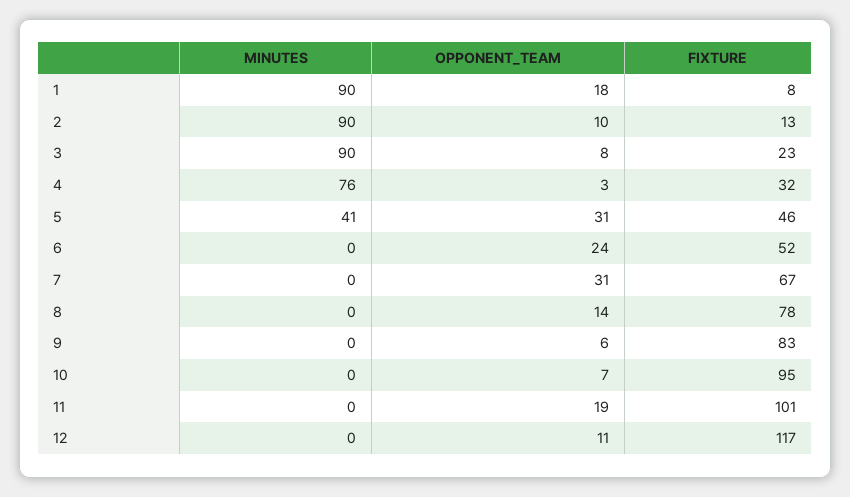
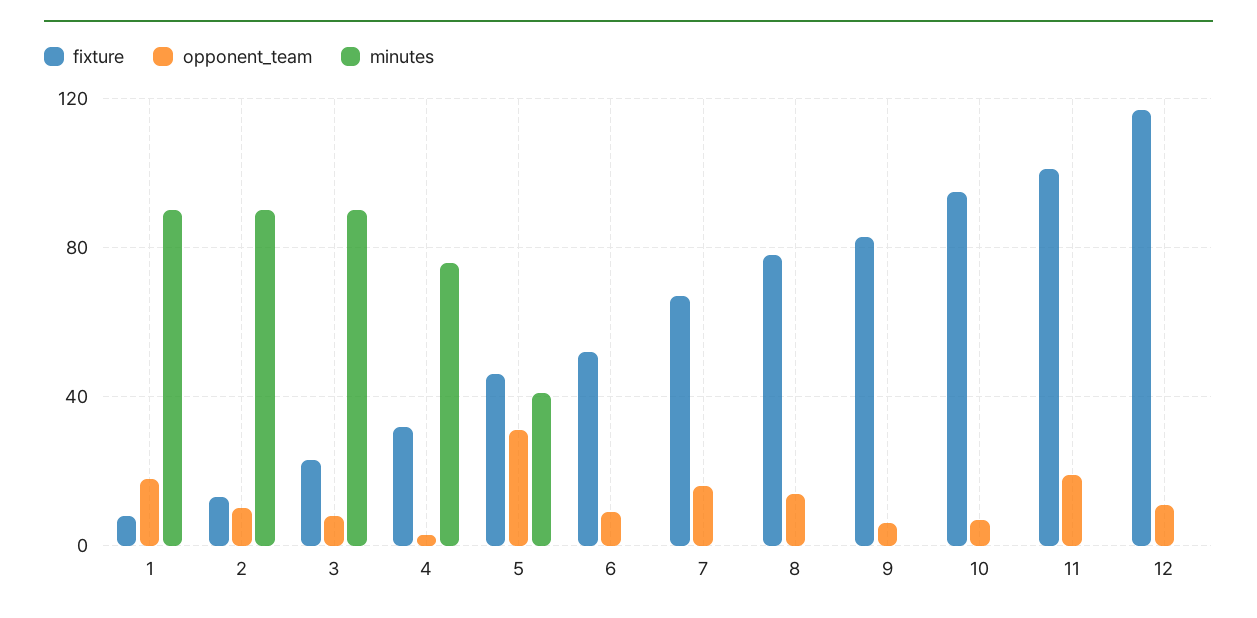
OPPONENT_TEAM, 6: 24 -> 10
OPPONENT_TEAM, 7: 31 -> 15

